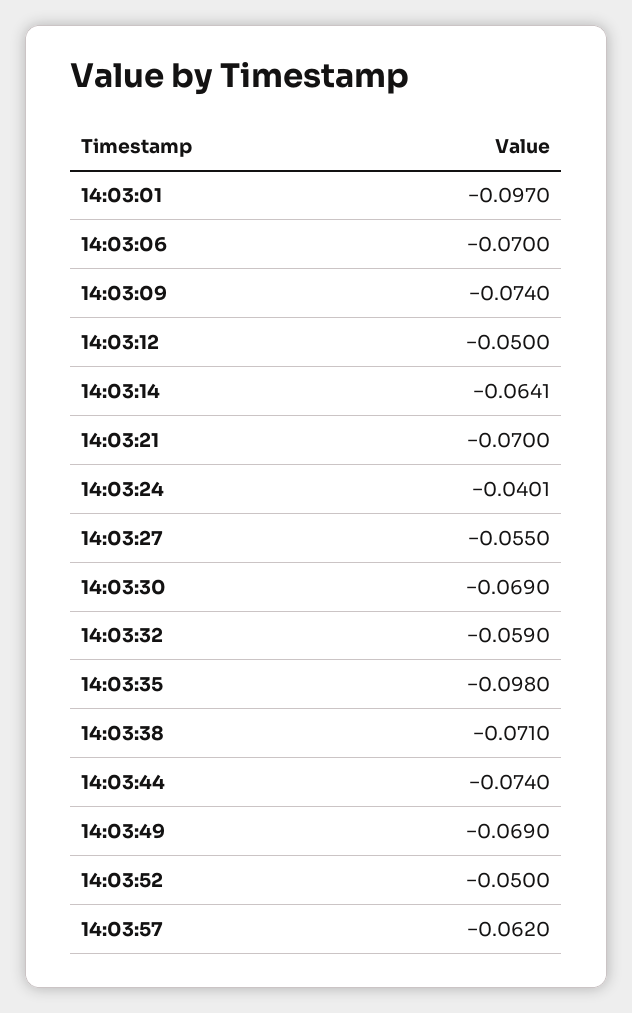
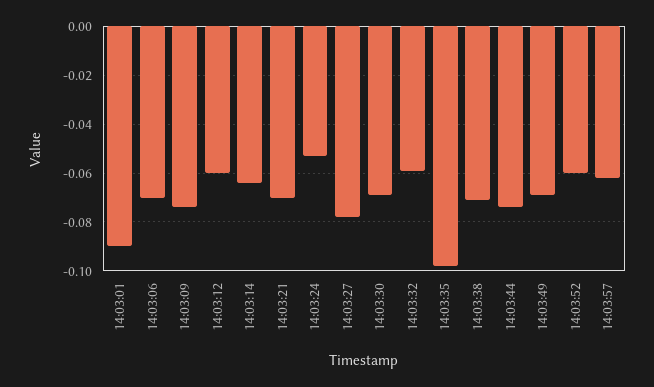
14:03:01: -0.097 -> -0.09
14:03:12: -0.05 -> -0.06
14:03:24: -0.0401 -> -0.0525
14:03:27: -0.055 -> -0.0775
14:03:52: -0.05 -> -0.06

